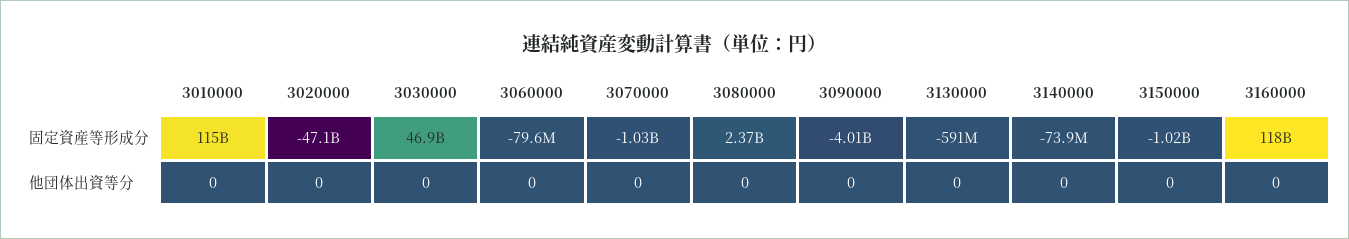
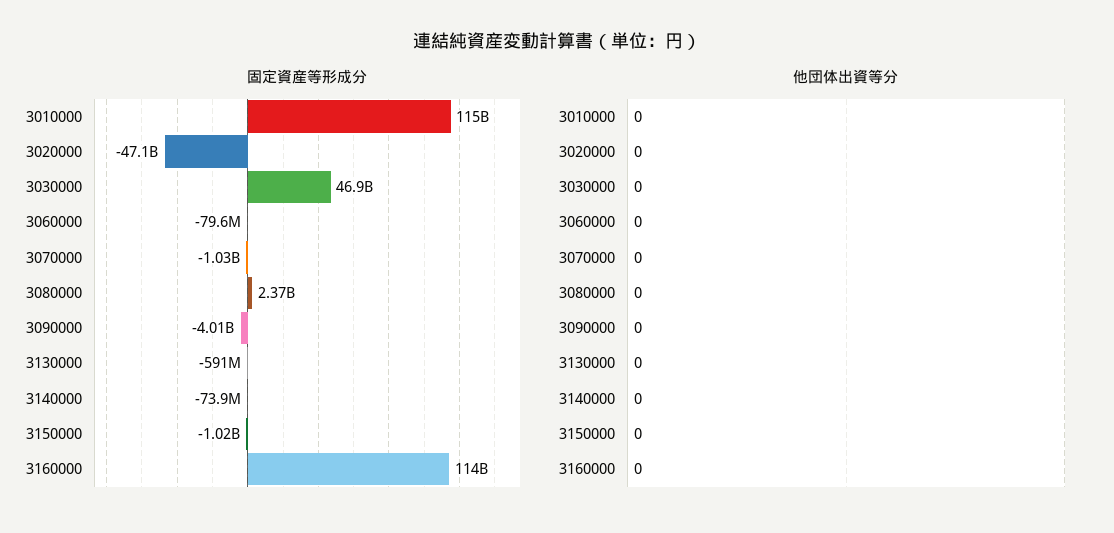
固定資産等形成分, 3160000: 118000000000 -> 114000000000

